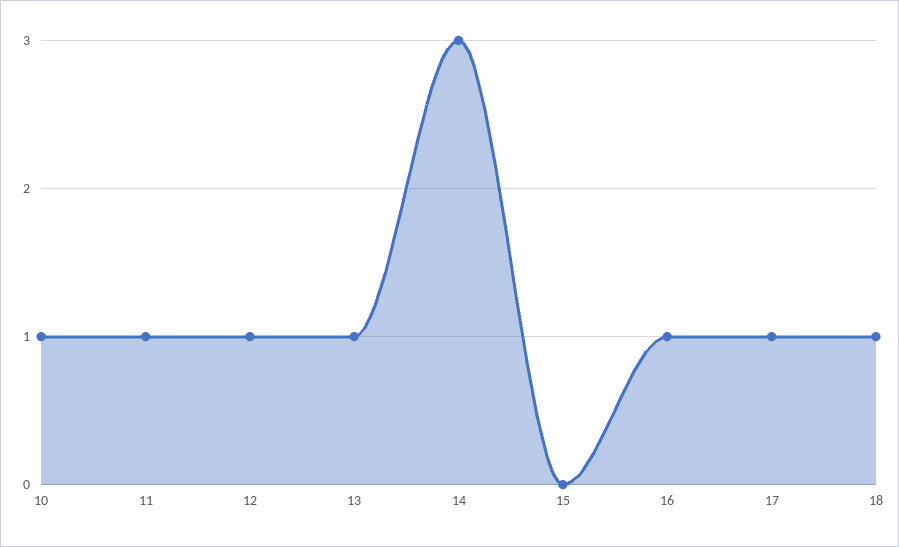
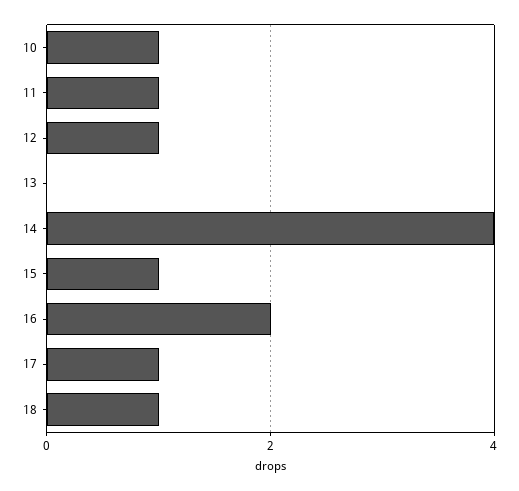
13: 1 -> 0
14: 3 -> 4
15: 0 -> 1
16: 1 -> 2

